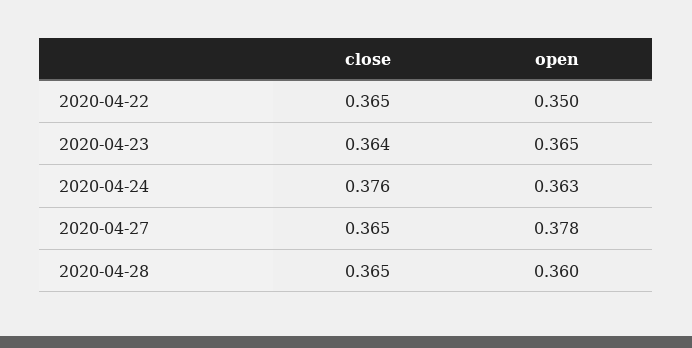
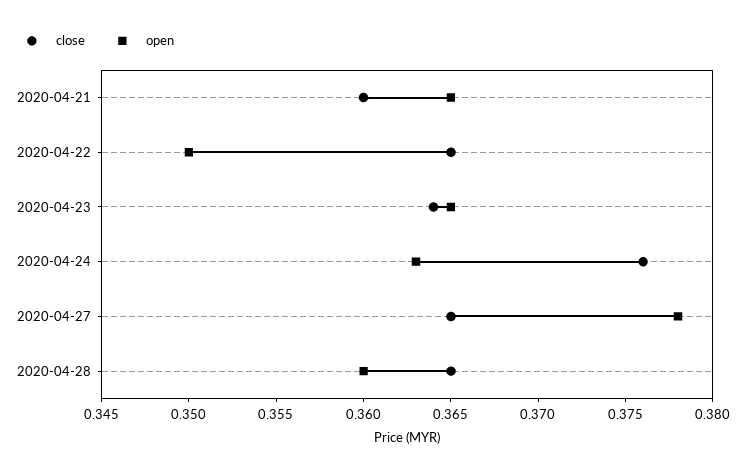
close, 2020-04-21: none -> 0.36
open, 2020-04-21: none -> 0.365

